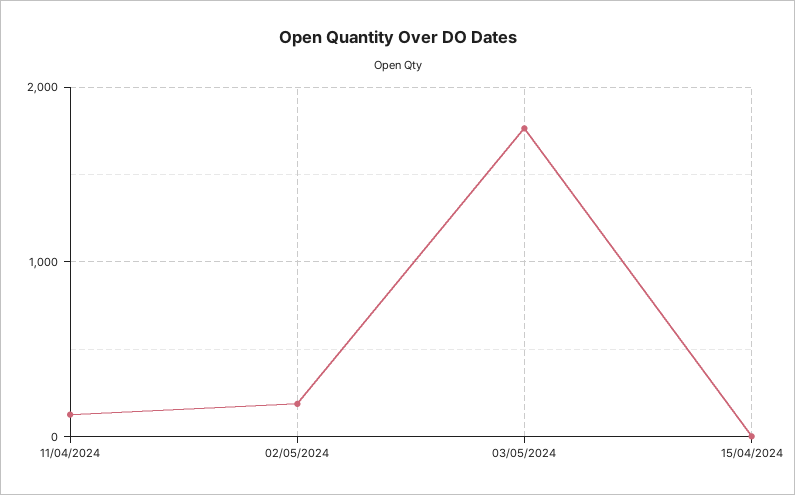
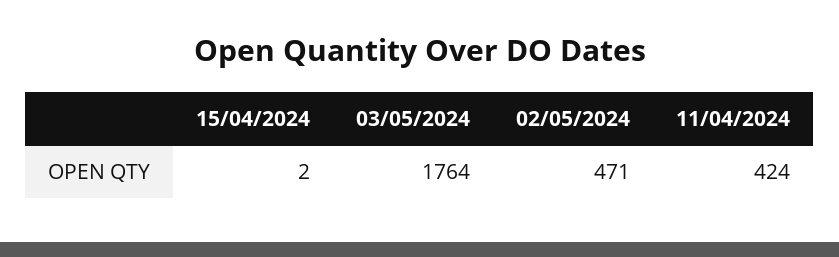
11/04/2024: 100 -> 424
02/05/2024: 200 -> 471

